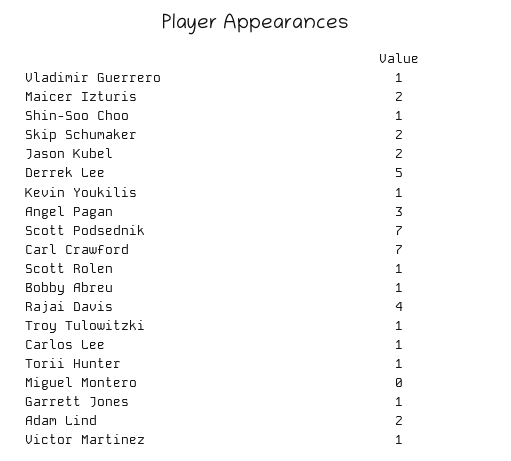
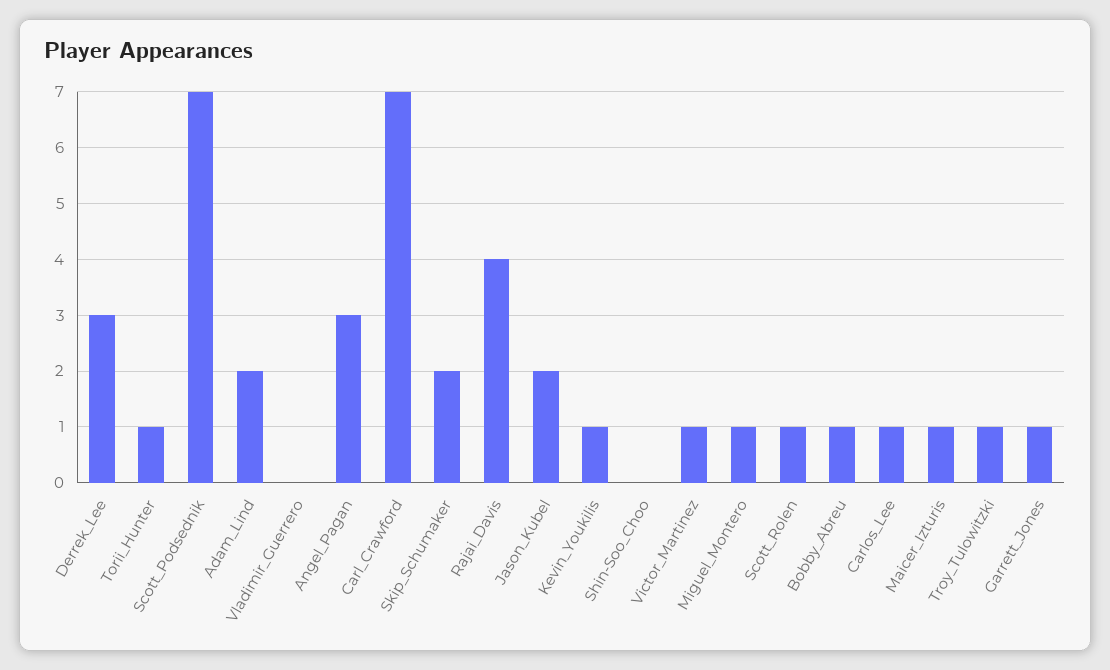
Vladimir Guerrero: 1 -> 0
Maicer Izturis: 2 -> 1
Shin-Soo Choo: 1 -> 0
Derrek Lee: 5 -> 3
Miguel Montero: 0 -> 1

